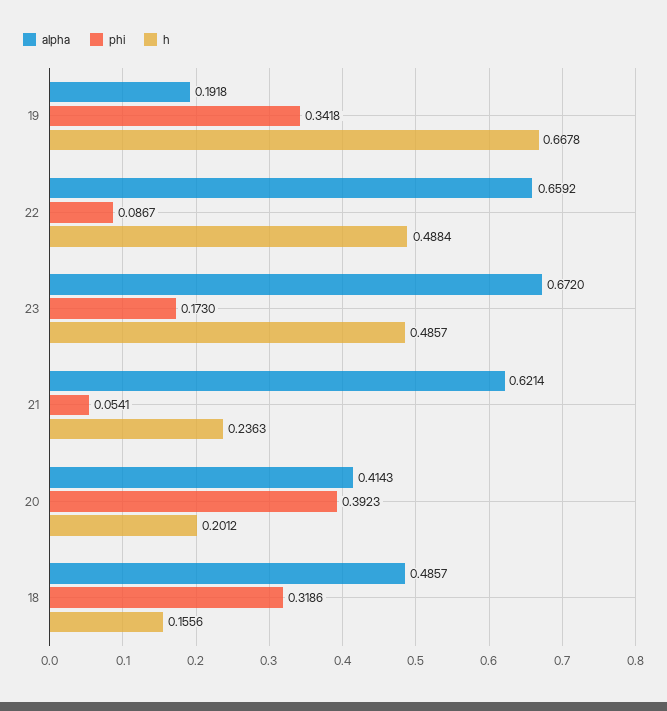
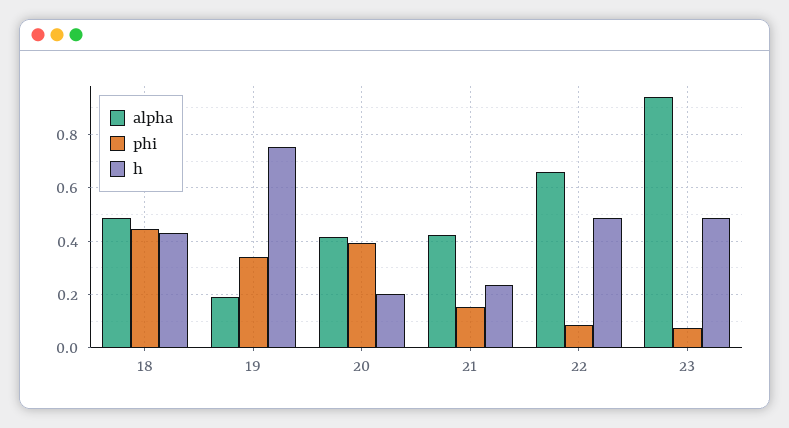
h, 19: 0.6678 -> 0.75
alpha, 23: 0.672 -> 0.95
phi, 23: 0.173 -> 0.075
alpha, 21: 0.6214 -> 0.425
phi, 21: 0.0541 -> 0.15
phi, 18: 0.3186 -> 0.45
h, 18: 0.1556 -> 0.425

